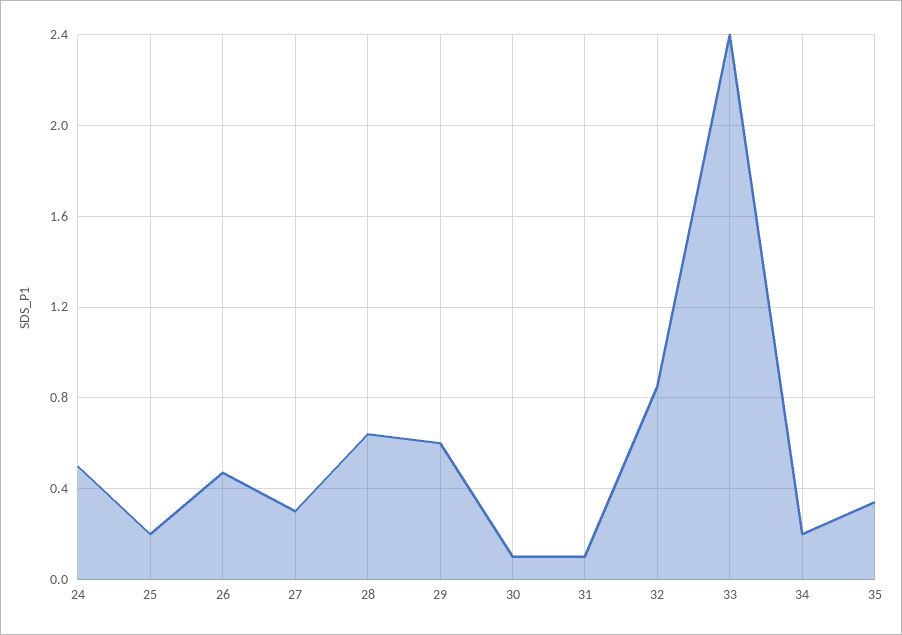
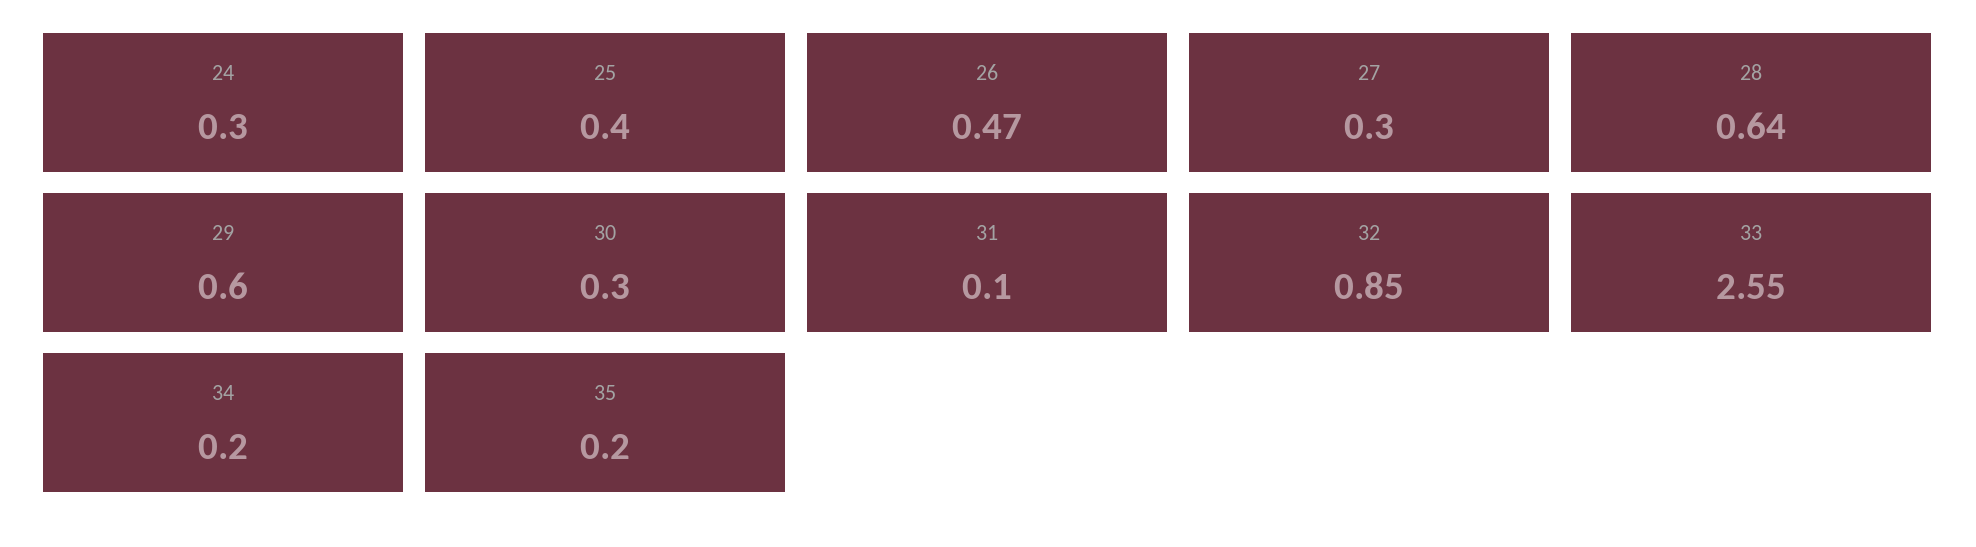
24: 0.5 -> 0.3
25: 0.2 -> 0.4
30: 0.1 -> 0.3
33: 2.4 -> 2.55
35: 0.35 -> 0.2

